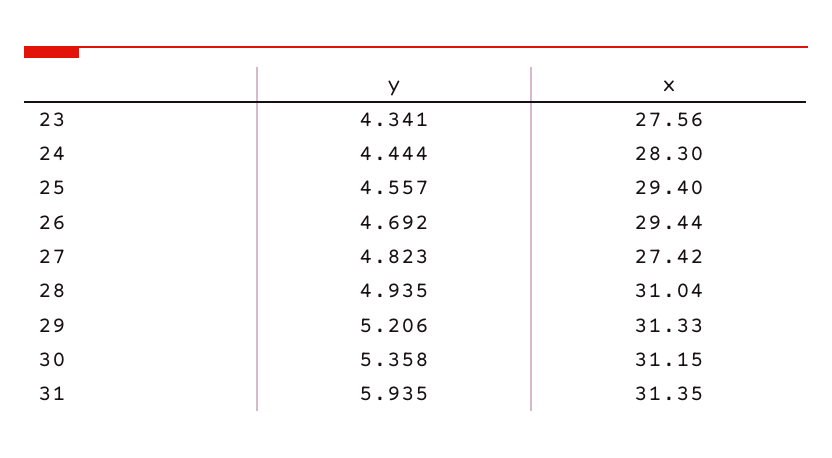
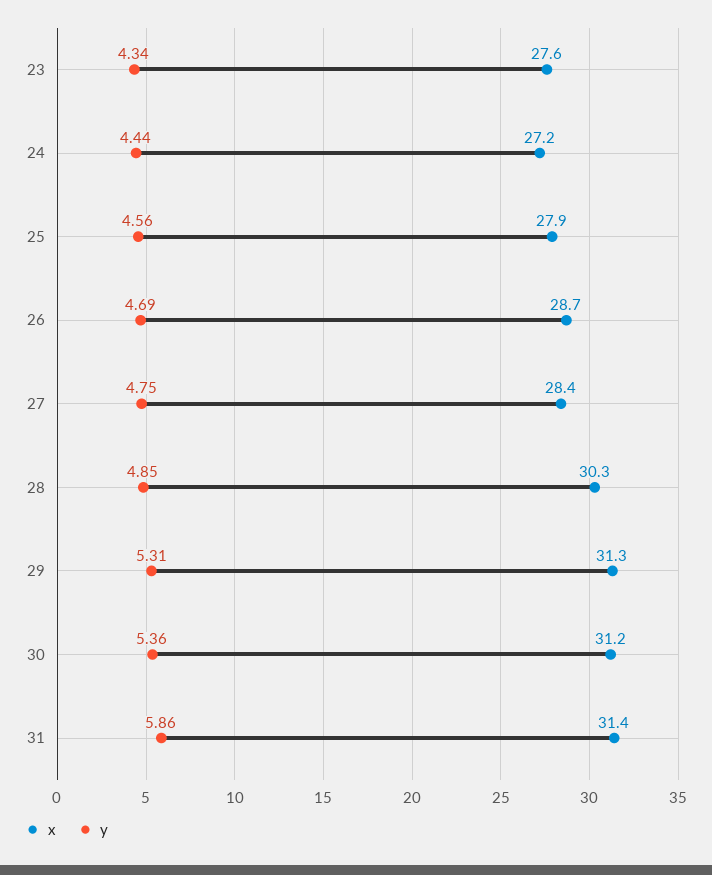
x, 24: 28.3 -> 27.2
x, 25: 29.4 -> 27.9
x, 26: 29.44 -> 28.7
y, 27: 4.823 -> 4.75
x, 27: 27.42 -> 28.4
y, 28: 4.935 -> 4.85
x, 28: 31.04 -> 30.3
y, 29: 5.206 -> 5.31
y, 31: 5.935 -> 5.86

